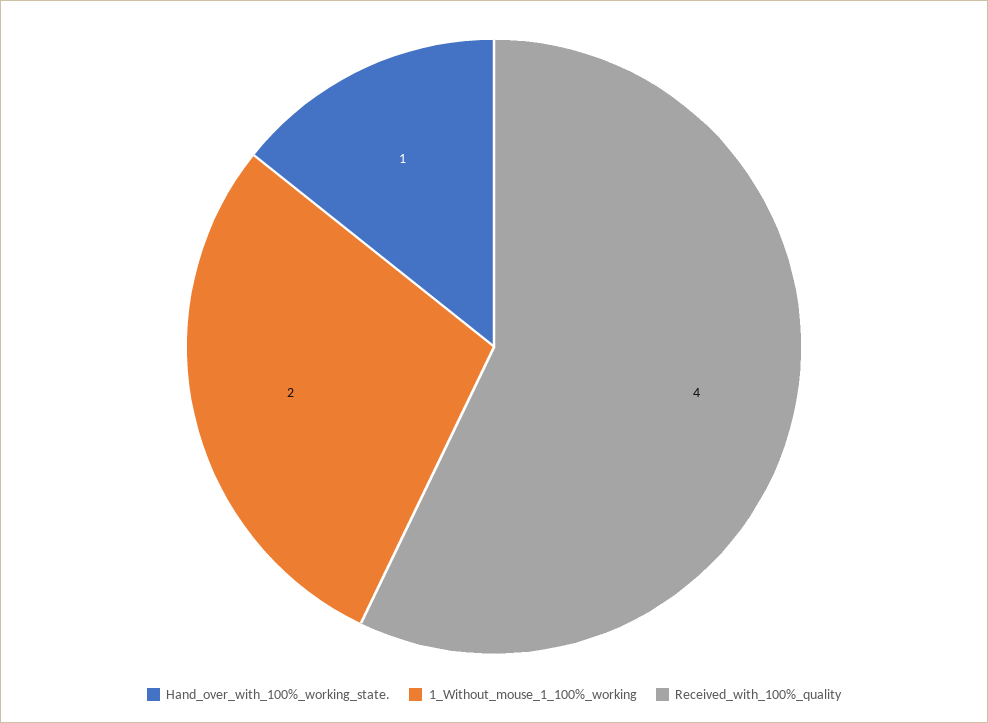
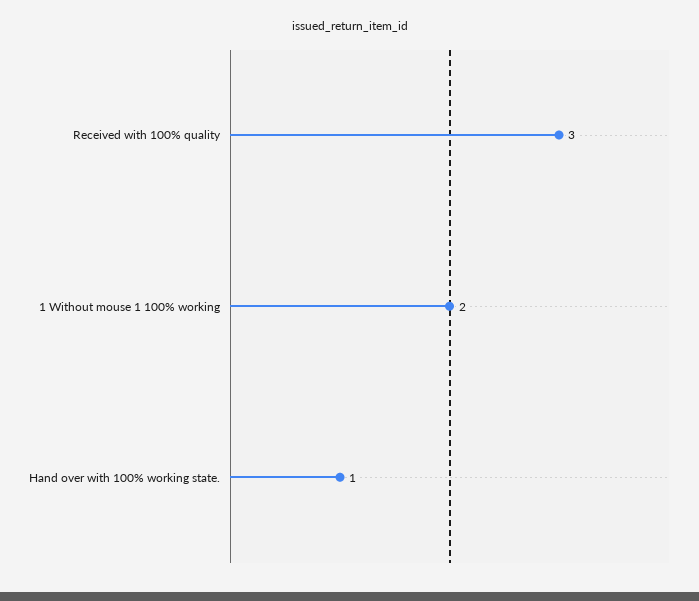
Received_with_100%_quality: 4 -> 3

